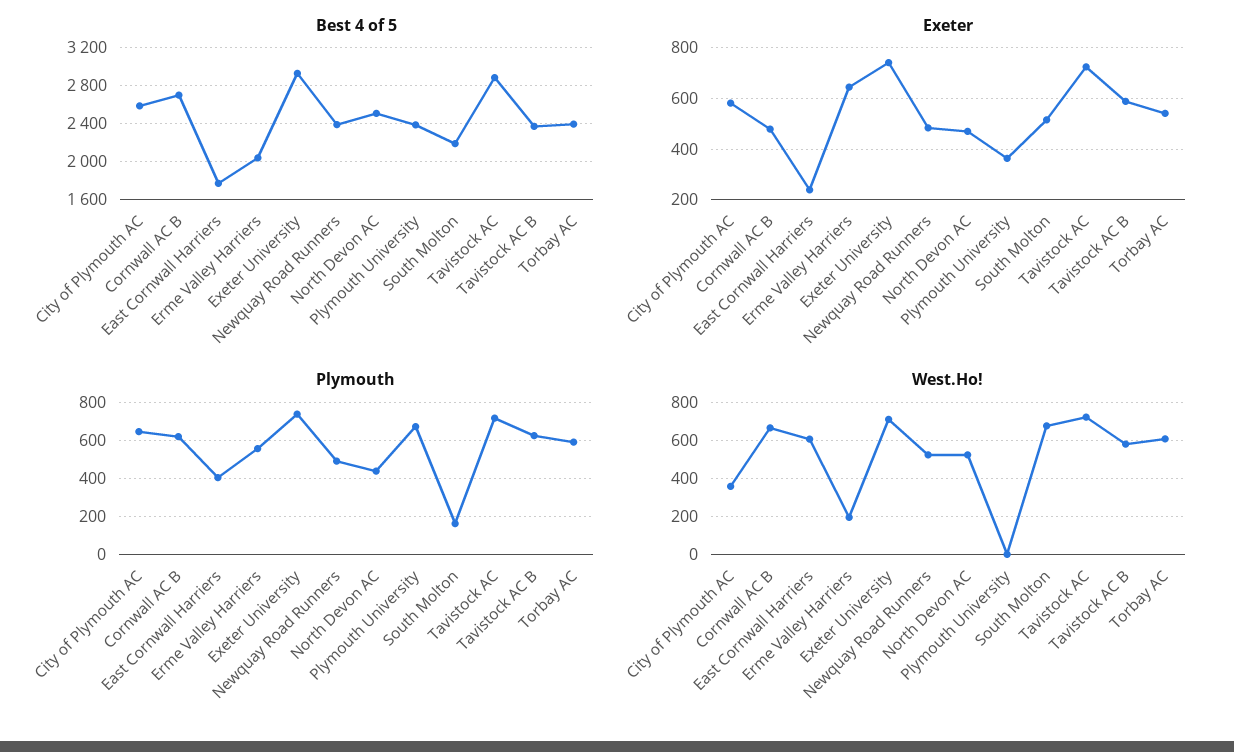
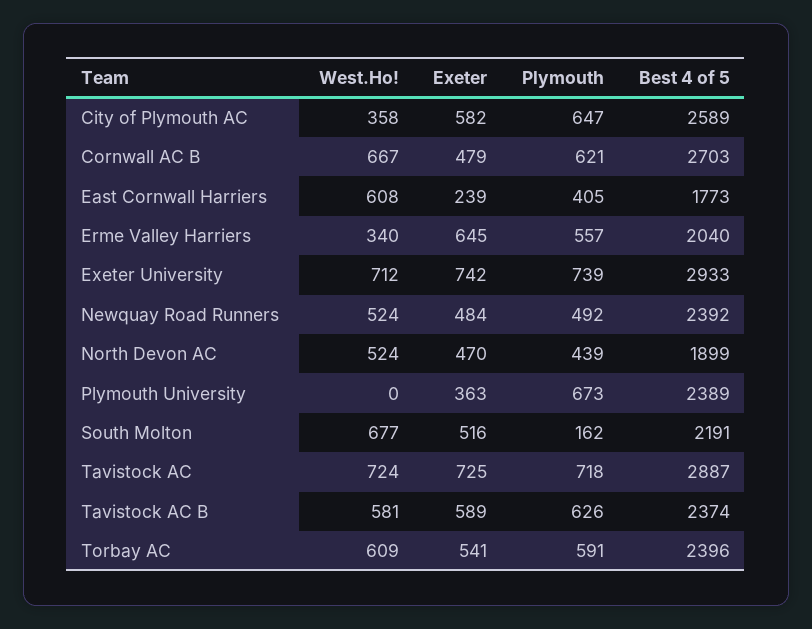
Best 4 of 5, North Devon AC: 2500 -> 1899
West.Ho!, Erme Valley Harriers: 200 -> 340

